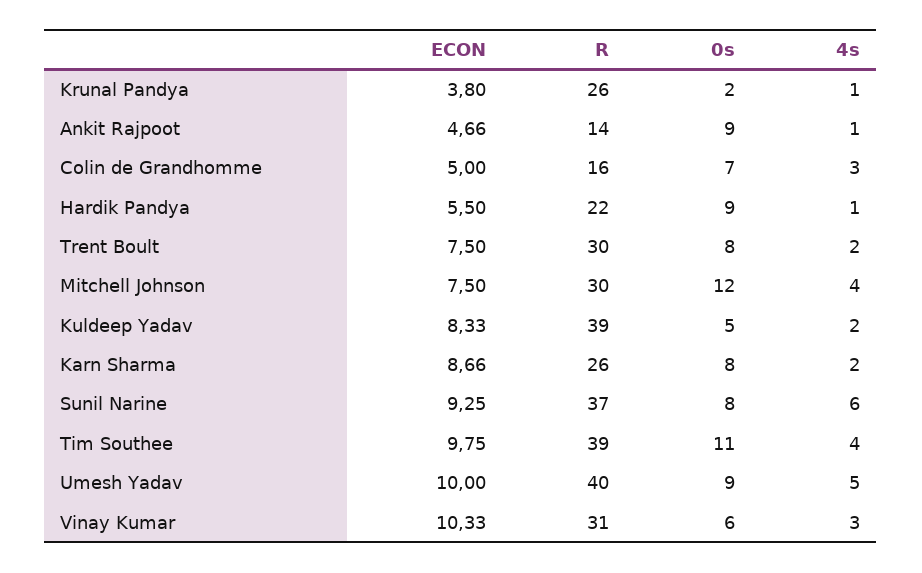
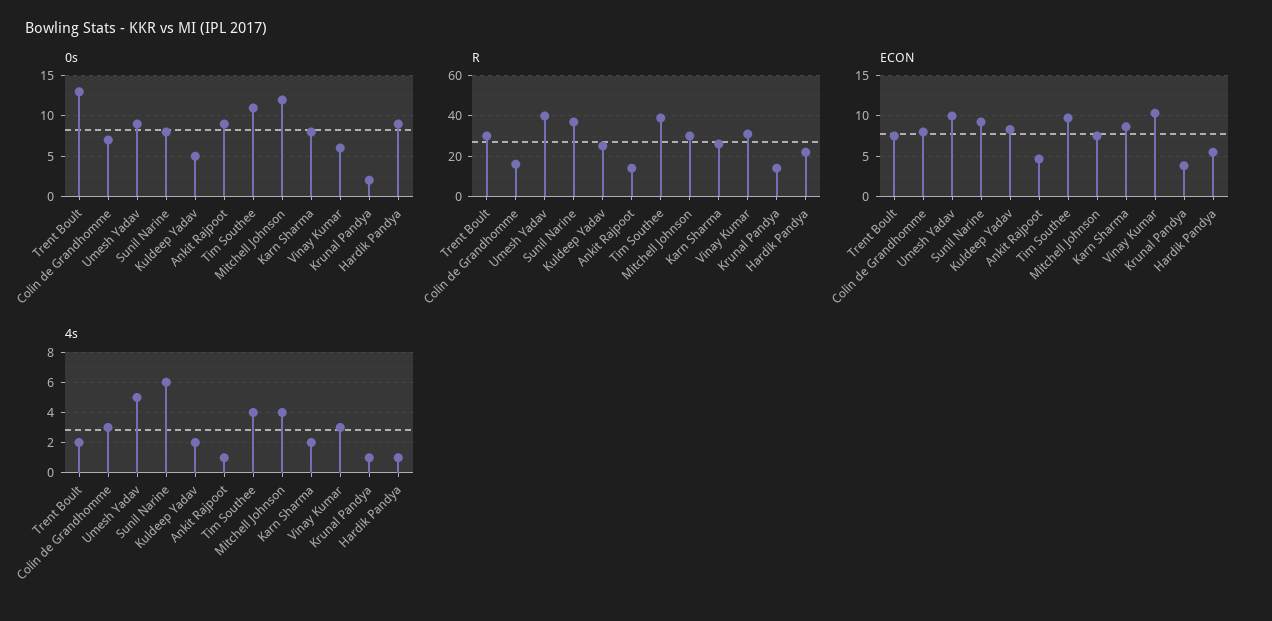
R, Krunal Pandya: 26 -> 15
ECON, Colin de Grandhomme: 5 -> 8
0s, Trent Boult: 8 -> 13
R, Kuldeep Yadav: 39 -> 25

